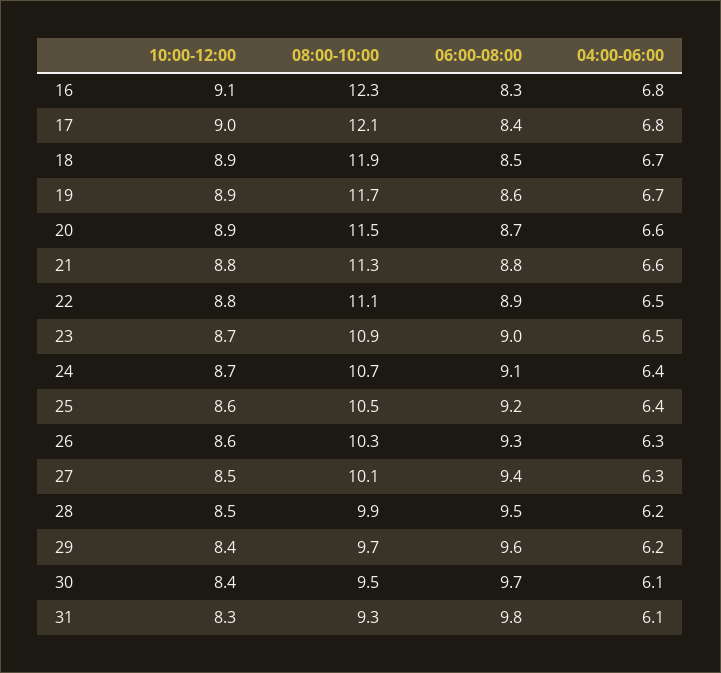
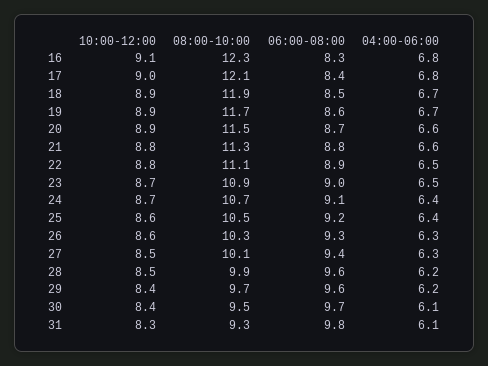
06:00-08:00, 28: 9.5 -> 9.6

